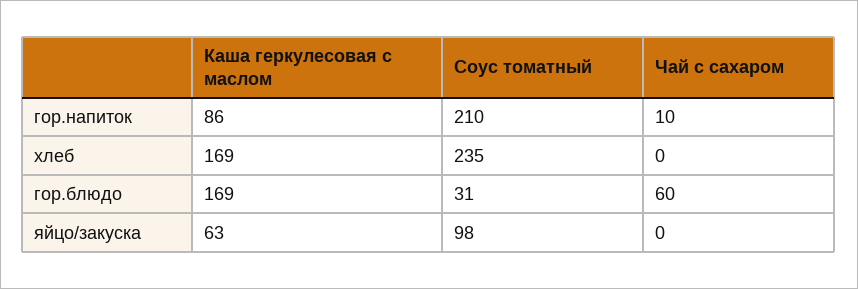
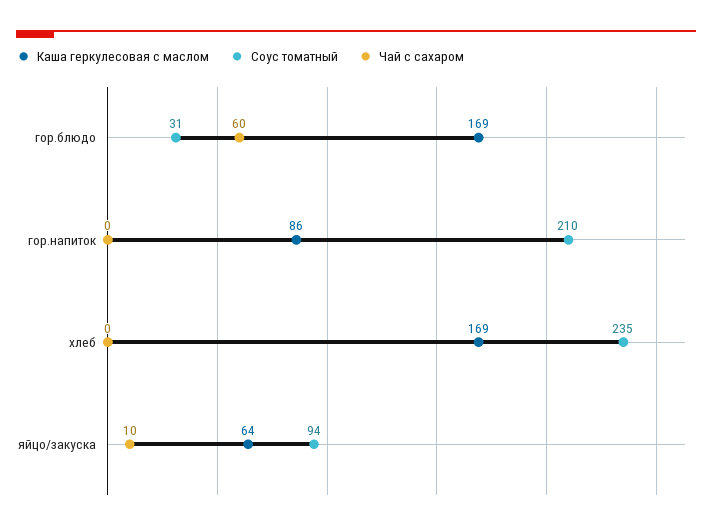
Чай с сахаром, гор.напиток: 10 -> 0
Каша геркулесовая с маслом, яйцо/закуска: 63 -> 64
Соус томатный, яйцо/закуска: 98 -> 94
Чай с сахаром, яйцо/закуска: 0 -> 10

